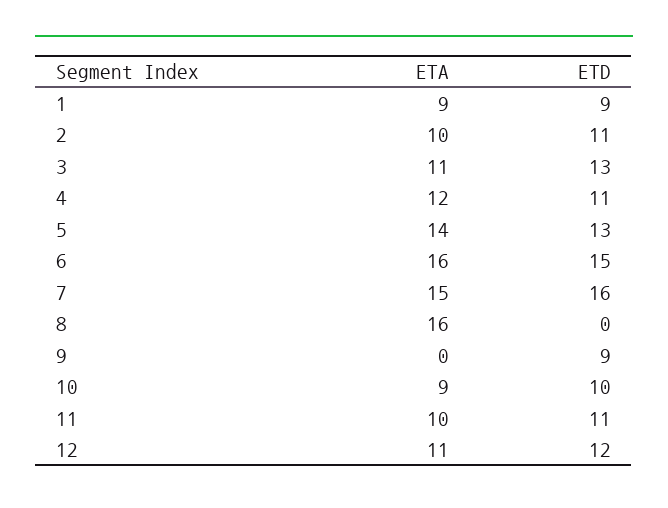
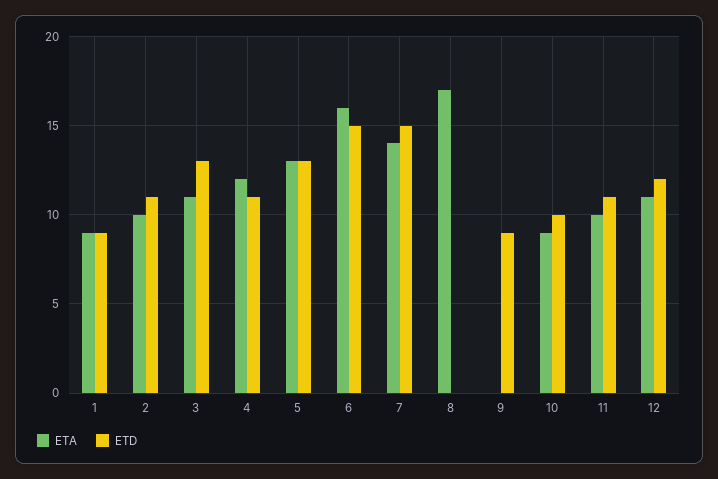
ETA, 5: 14 -> 13
ETA, 7: 15 -> 14
ETD, 7: 16 -> 15
ETA, 8: 16 -> 17

